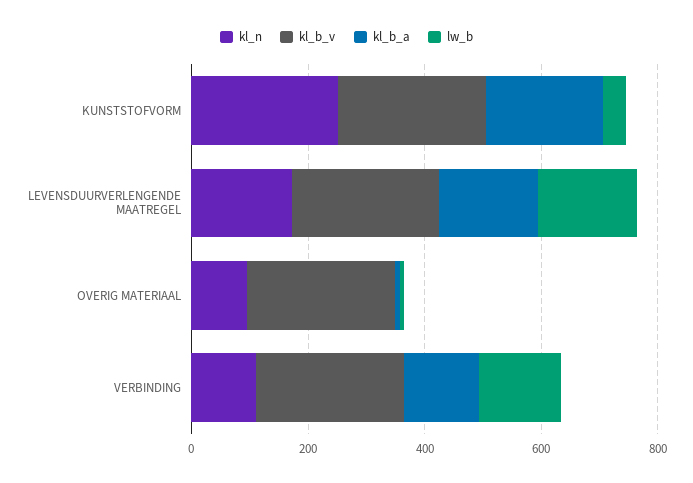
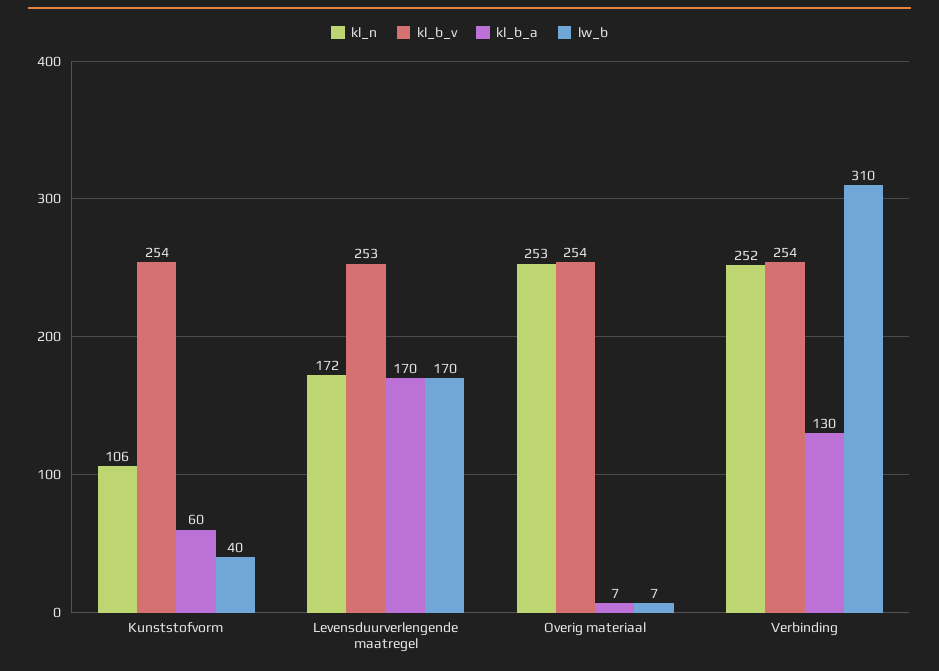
kl_n, KUNSTSTOFVORM: 250 -> 106
kl_b_a, KUNSTSTOFVORM: 200 -> 60
kl_n, OVERIG MATERIAAL: 100 -> 253
kl_n, VERBINDING: 100 -> 252
lw_b, VERBINDING: 150 -> 310

